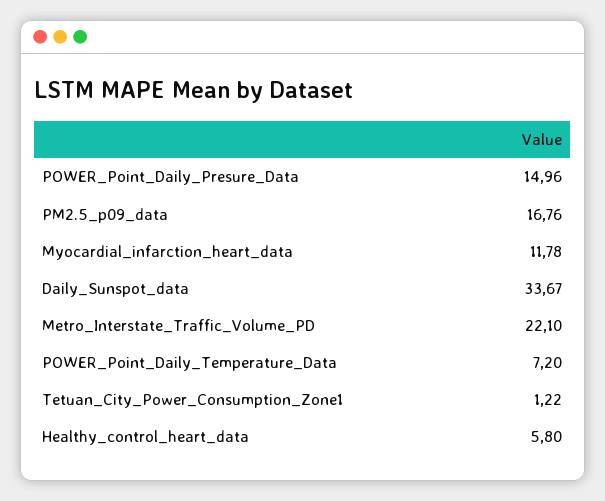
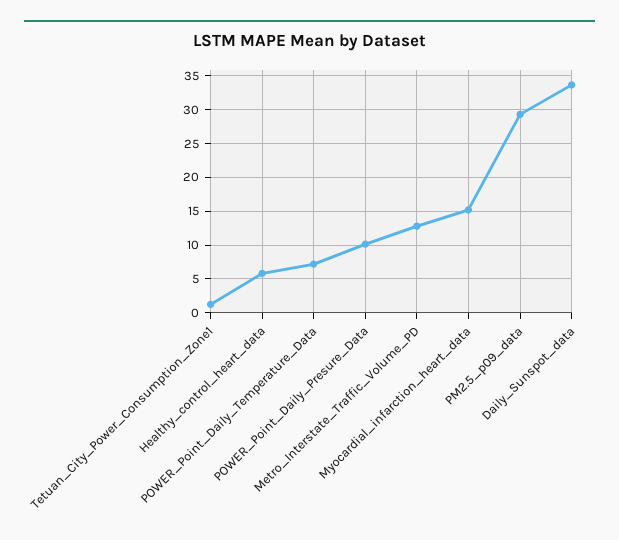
POWER_Point_Daily_Presure_Data: 14.96 -> 10
PM2.5_p09_data: 16.76 -> 29
Myocardial_infarction_heart_data: 11.78 -> 15
Metro_Interstate_Traffic_Volume_PD: 22.1 -> 13

